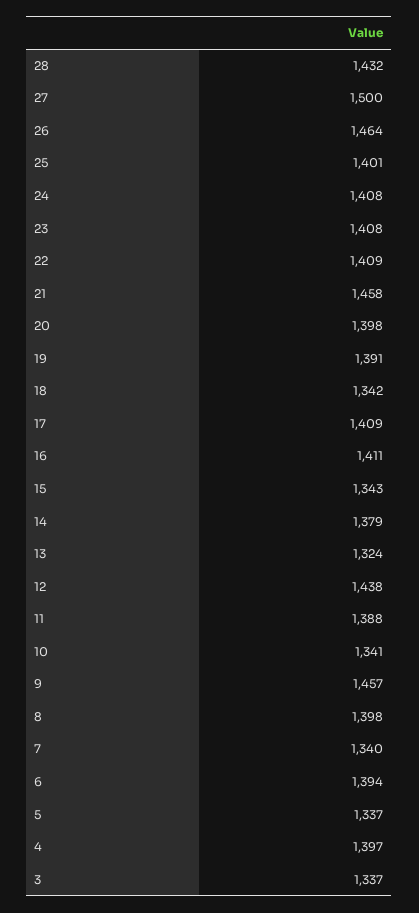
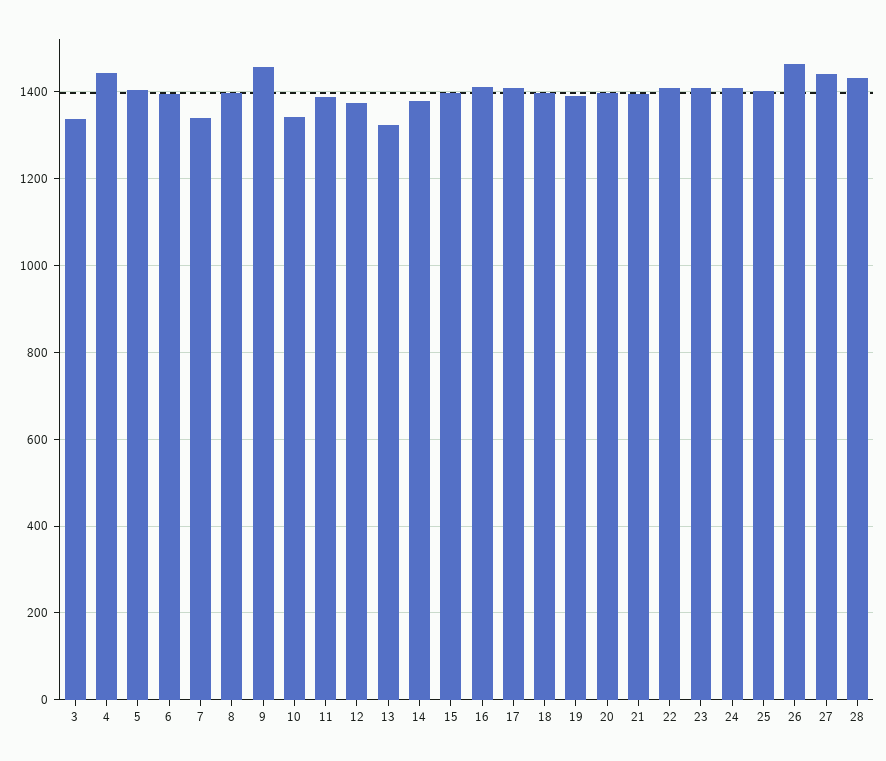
27: 1500 -> 1440
21: 1458 -> 1400
18: 1342 -> 1400
15: 1343 -> 1400
12: 1438 -> 1380
5: 1337 -> 1400
4: 1397 -> 1440

